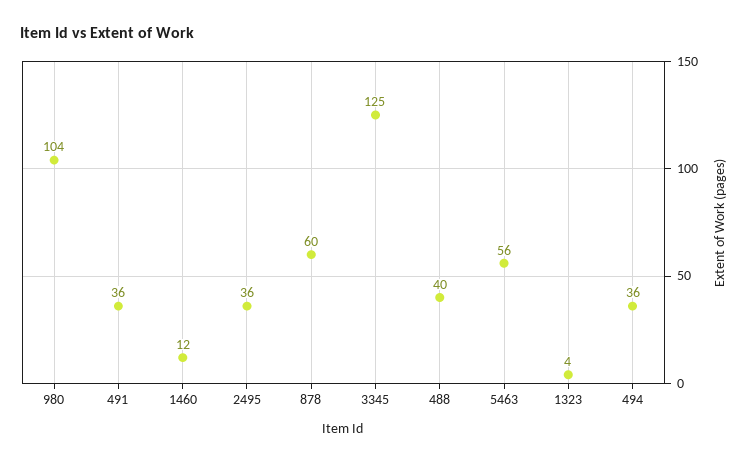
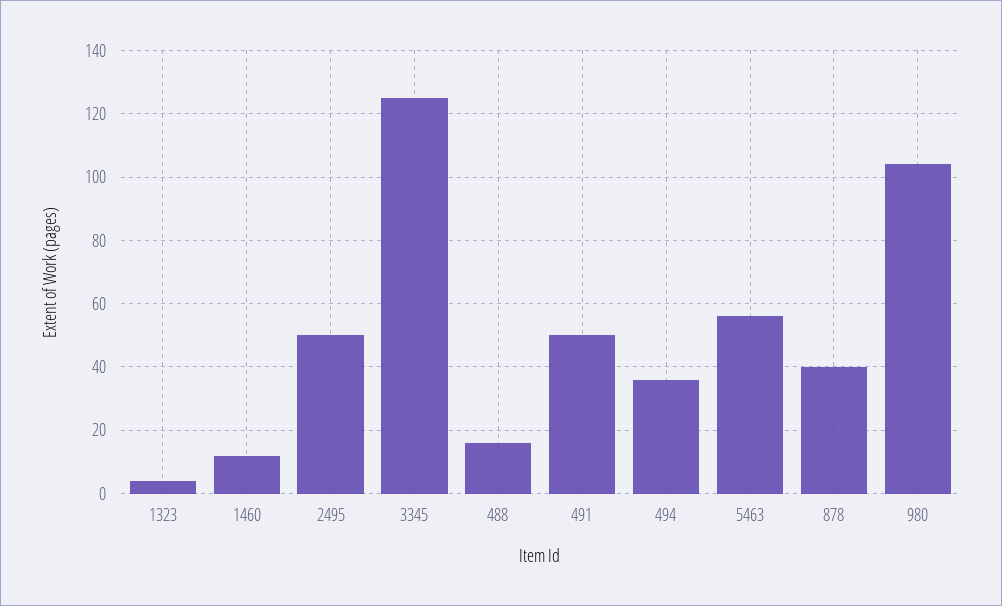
491: 36 -> 50
2495: 36 -> 50
878: 60 -> 40
488: 40 -> 15

